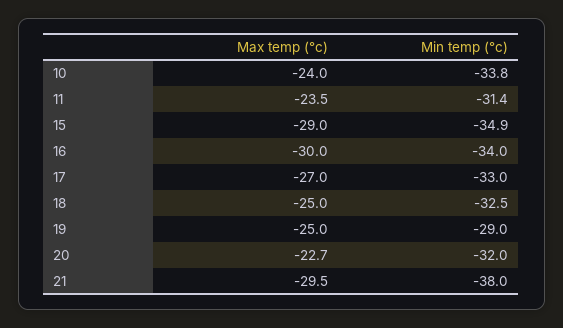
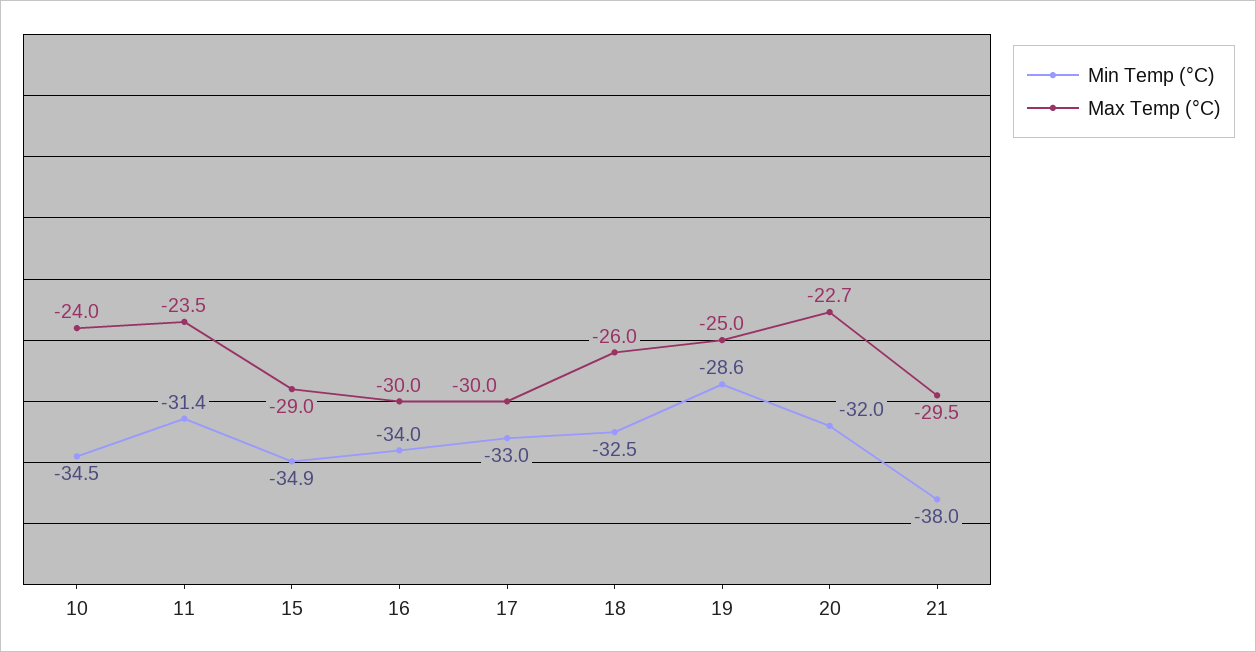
Min temp (°c), 10: -33.8 -> -34.5
Max temp (°c), 17: -27 -> -30
Max temp (°c), 18: -25 -> -26
Min temp (°c), 19: -29 -> -28.6

